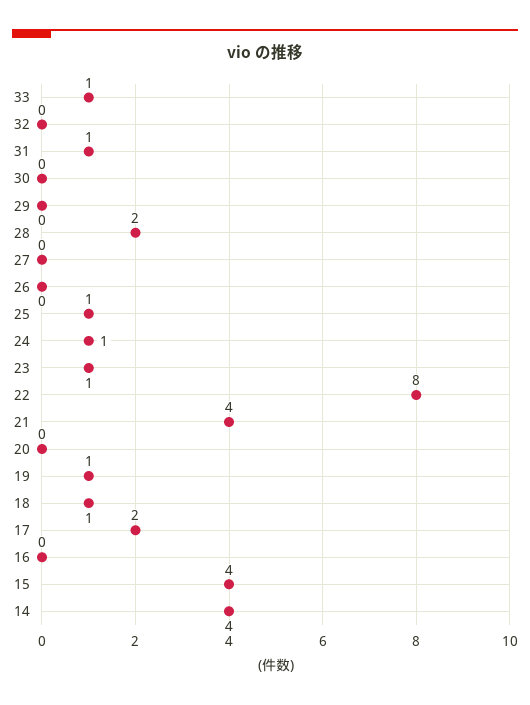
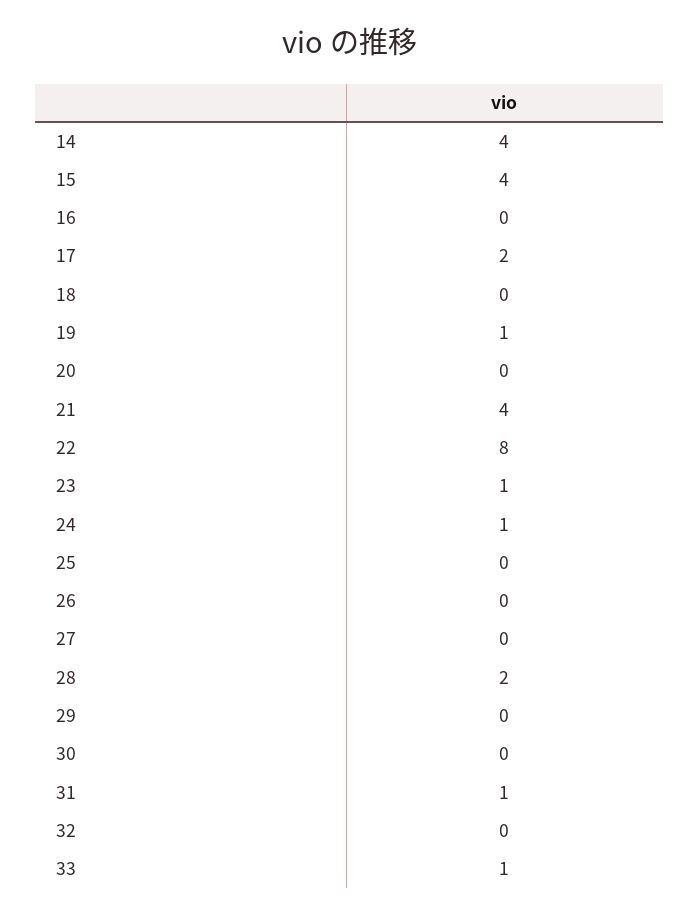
25: 1 -> 0
18: 1 -> 0

